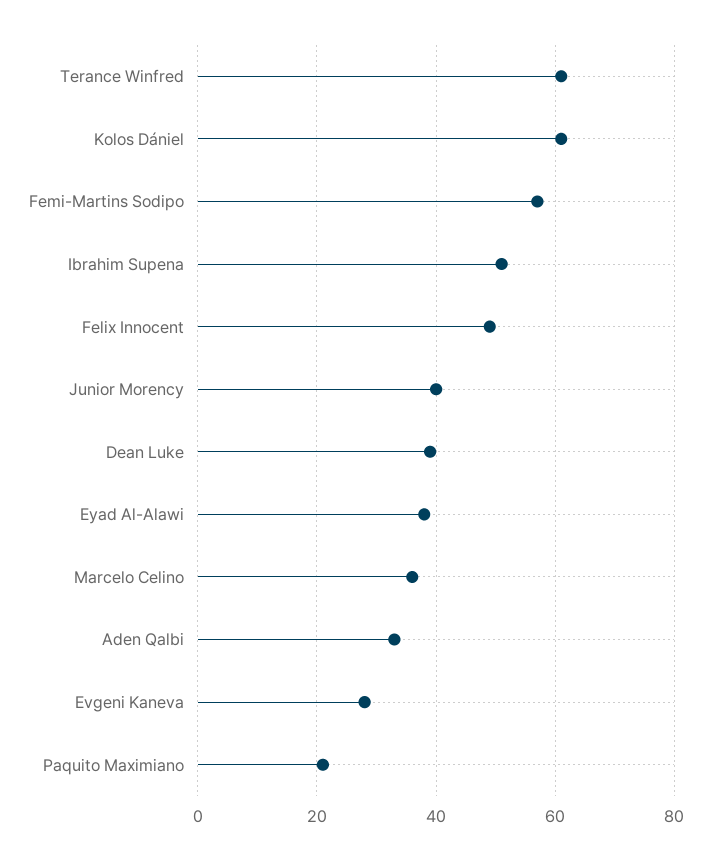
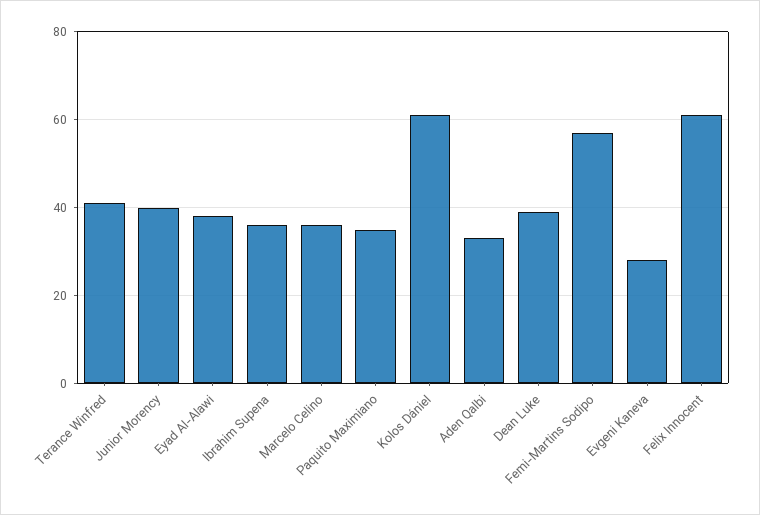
Terance Winfred: 60 -> 40
Ibrahim Supena: 50 -> 35
Felix Innocent: 50 -> 60
Paquito Maximiano: 20 -> 35

